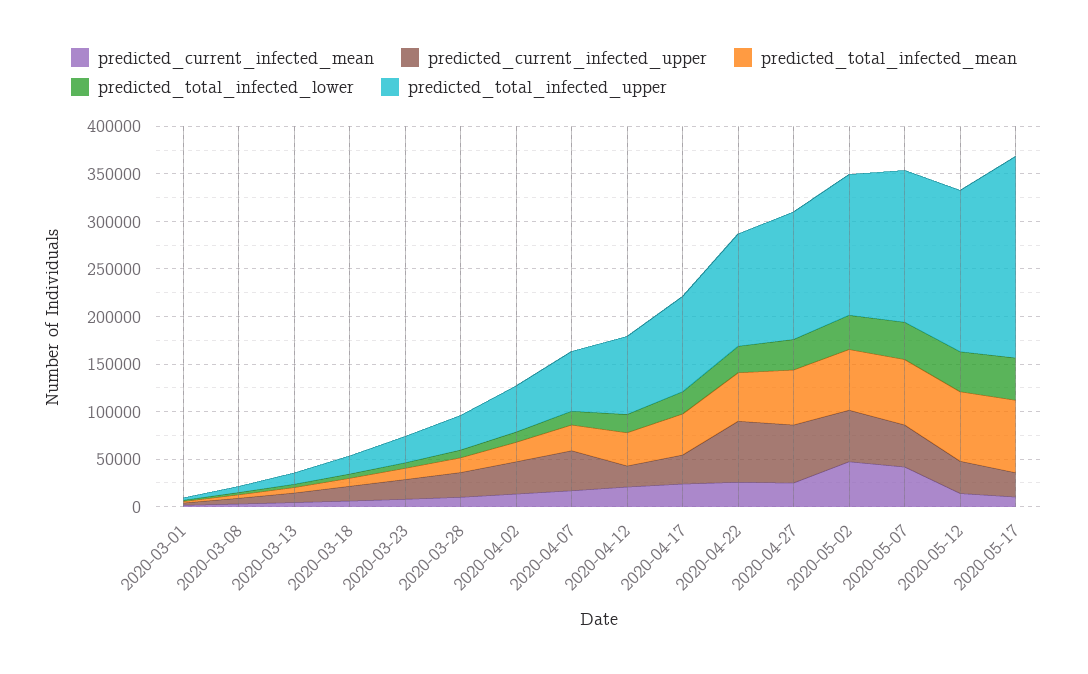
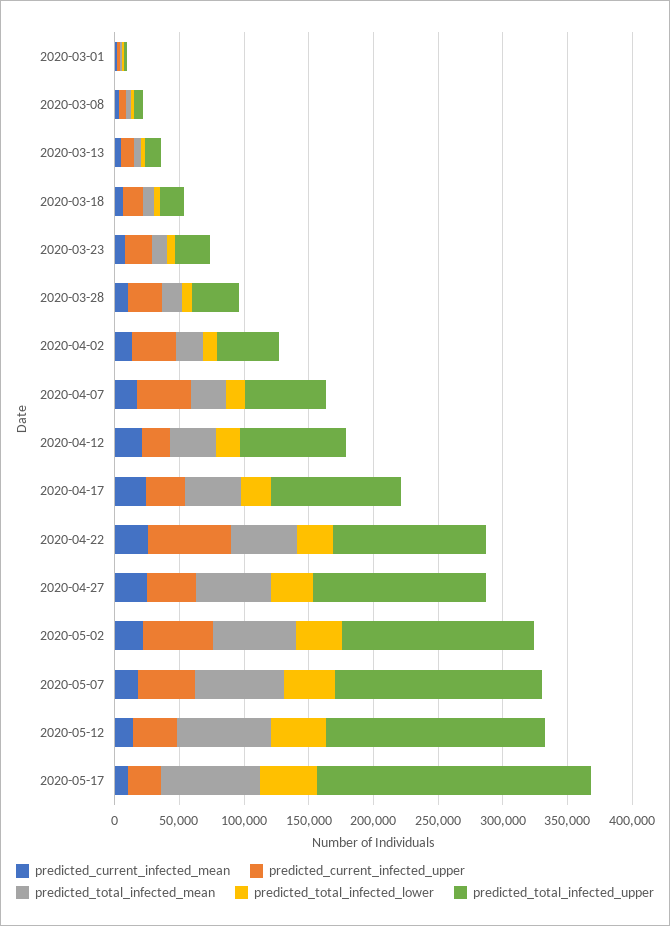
predicted_current_infected_upper, 2020-04-27: 60000 -> 40000
predicted_current_infected_mean, 2020-05-02: 50000 -> 20000
predicted_current_infected_mean, 2020-05-07: 40000 -> 20000

